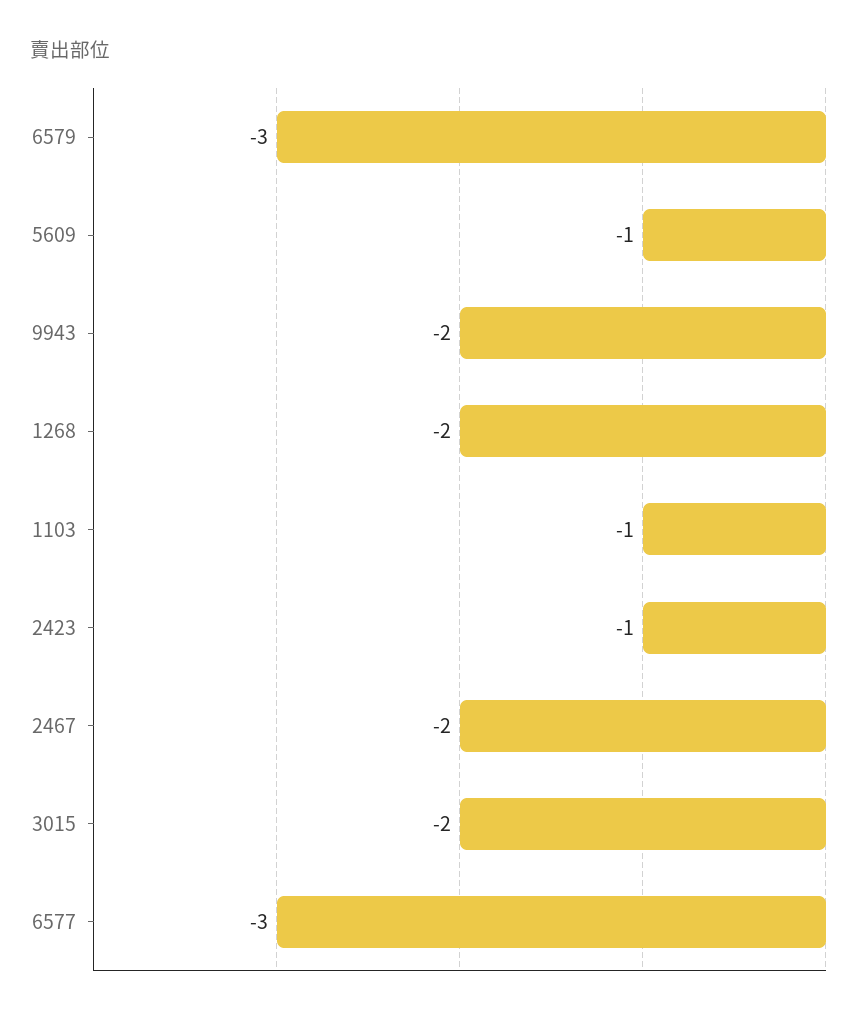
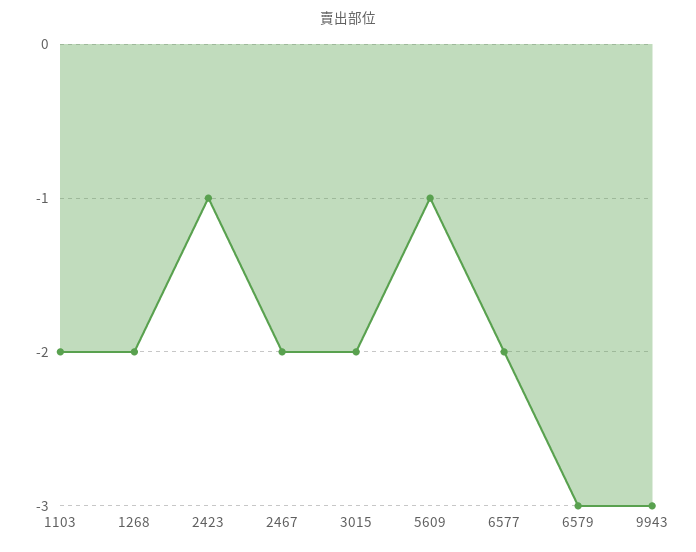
9943: -2 -> -3
1103: -1 -> -2
6577: -3 -> -2

